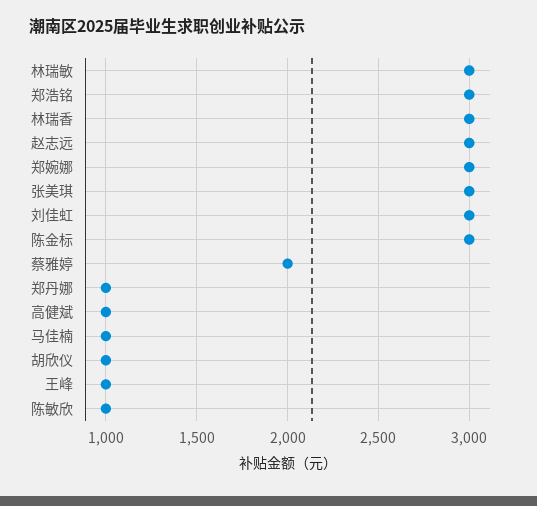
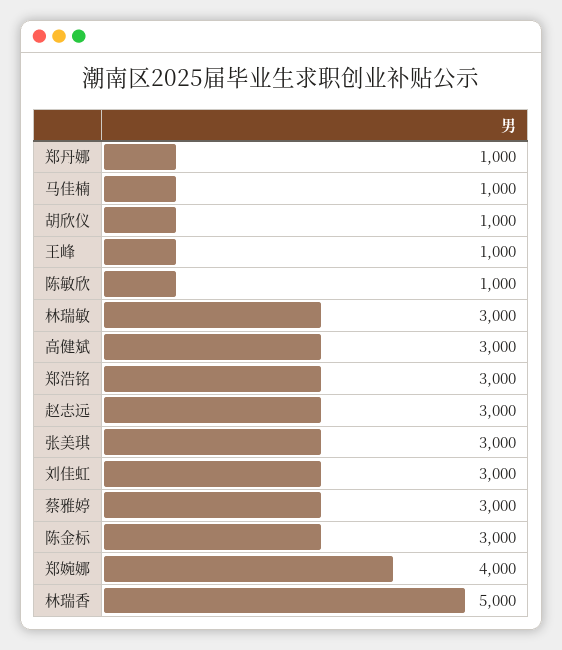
林瑞香: 3000 -> 5000
郑婉娜: 3000 -> 4000
蔡雅婷: 2000 -> 3000
高健斌: 1000 -> 3000

